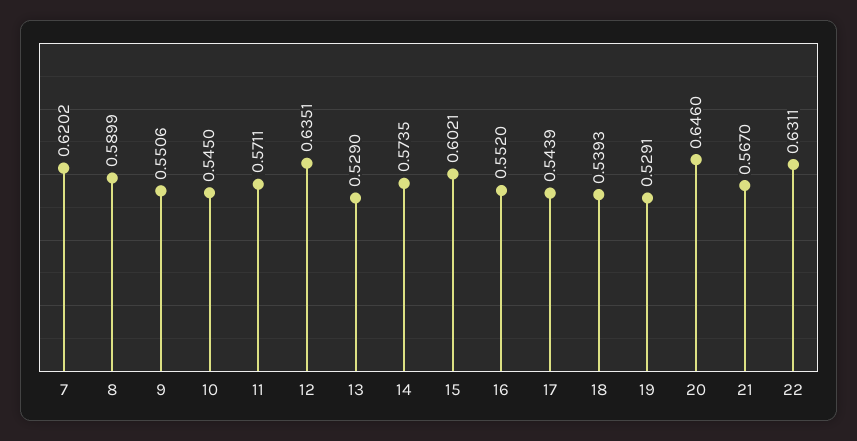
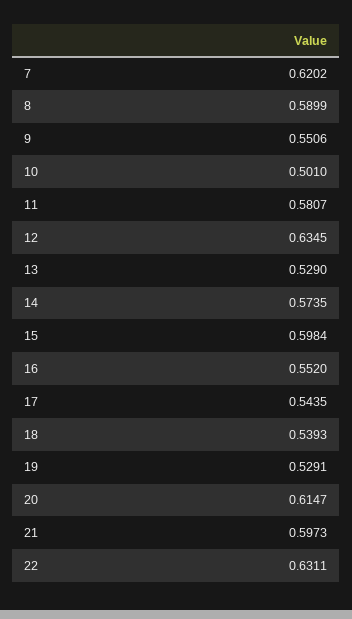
10: 0.545 -> 0.501
11: 0.5711 -> 0.5807
12: 0.6351 -> 0.6345
15: 0.6021 -> 0.5984
17: 0.5439 -> 0.5435
20: 0.646 -> 0.6147
21: 0.567 -> 0.5973

